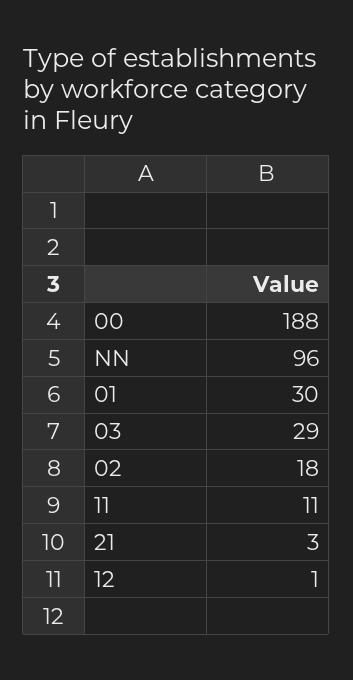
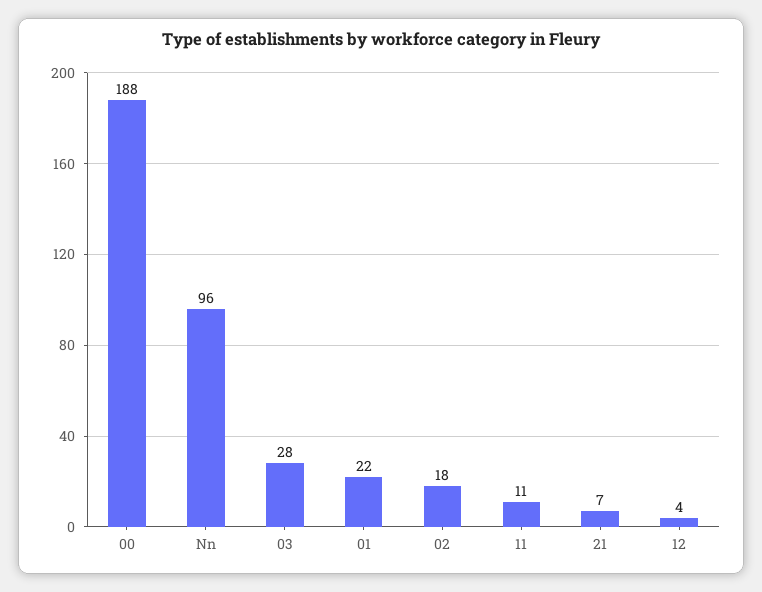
01: 30 -> 22
03: 29 -> 28
21: 3 -> 7
12: 1 -> 4

